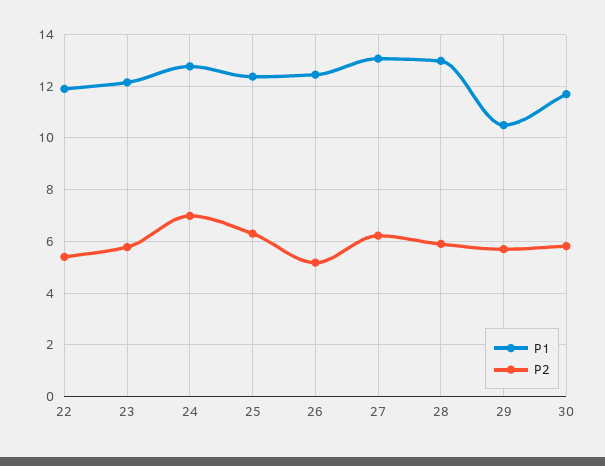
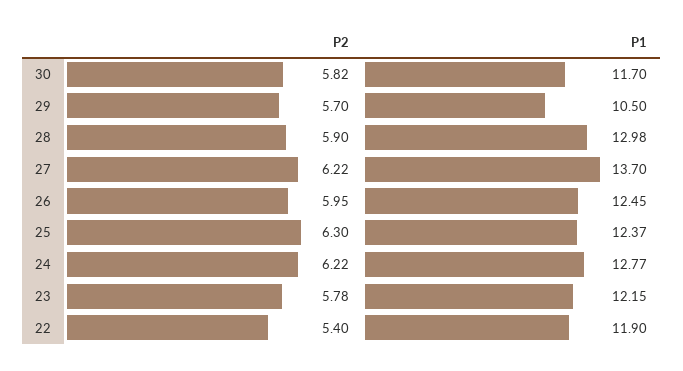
P2, 24: 7 -> 6.22
P2, 26: 5.25 -> 5.95
P1, 27: 13 -> 13.7

